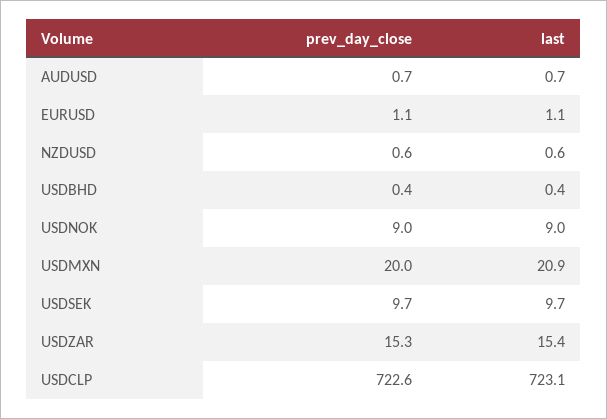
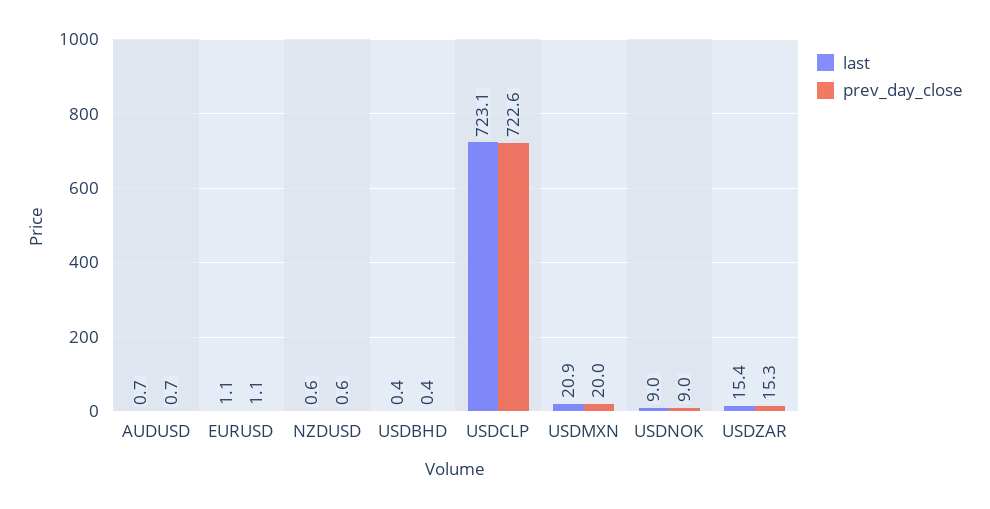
prev_day_close, USDSEK: 9.7 -> none
last, USDSEK: 9.7 -> none

